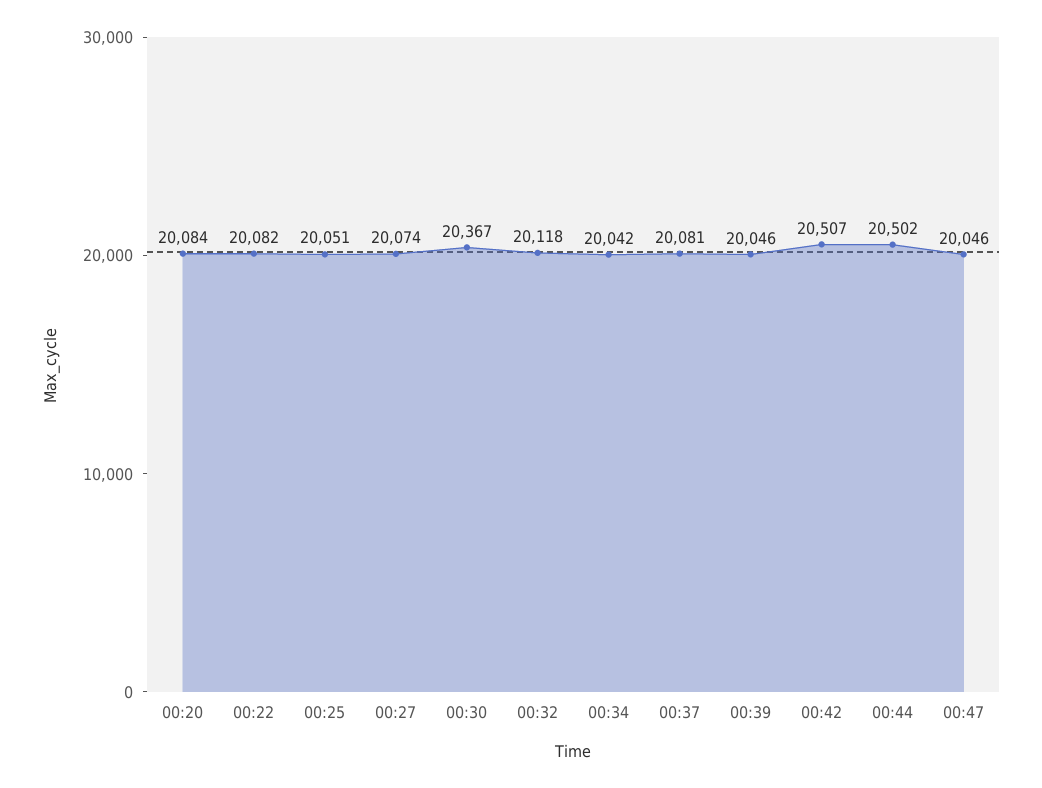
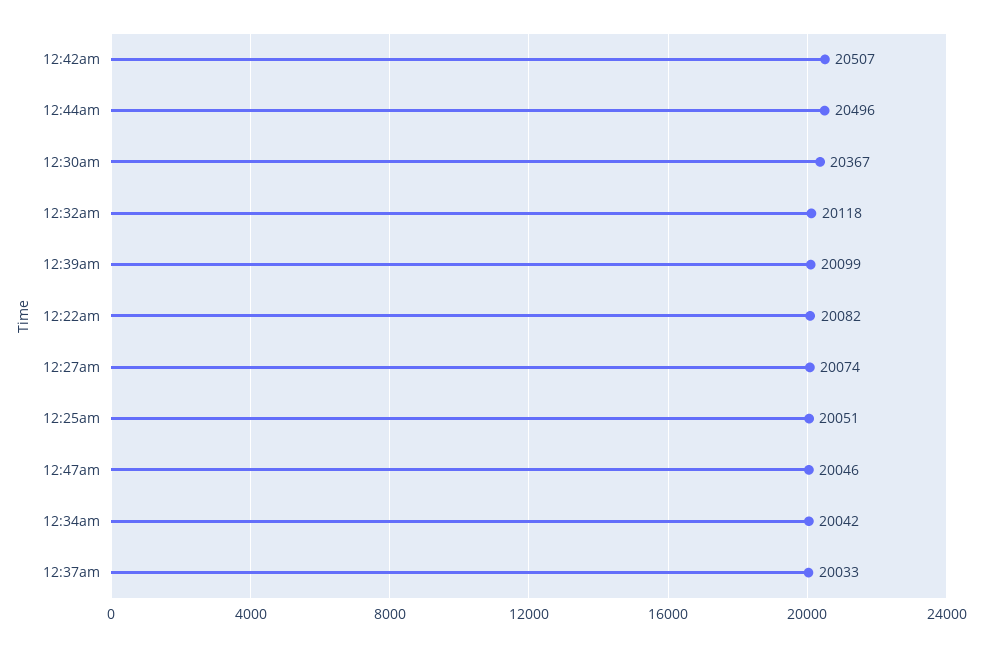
00:20: 20084 -> none
00:37: 20081 -> 20033
00:39: 20046 -> 20099
00:44: 20502 -> 20496

